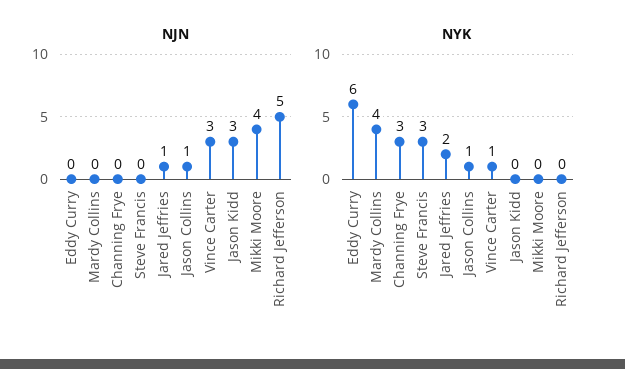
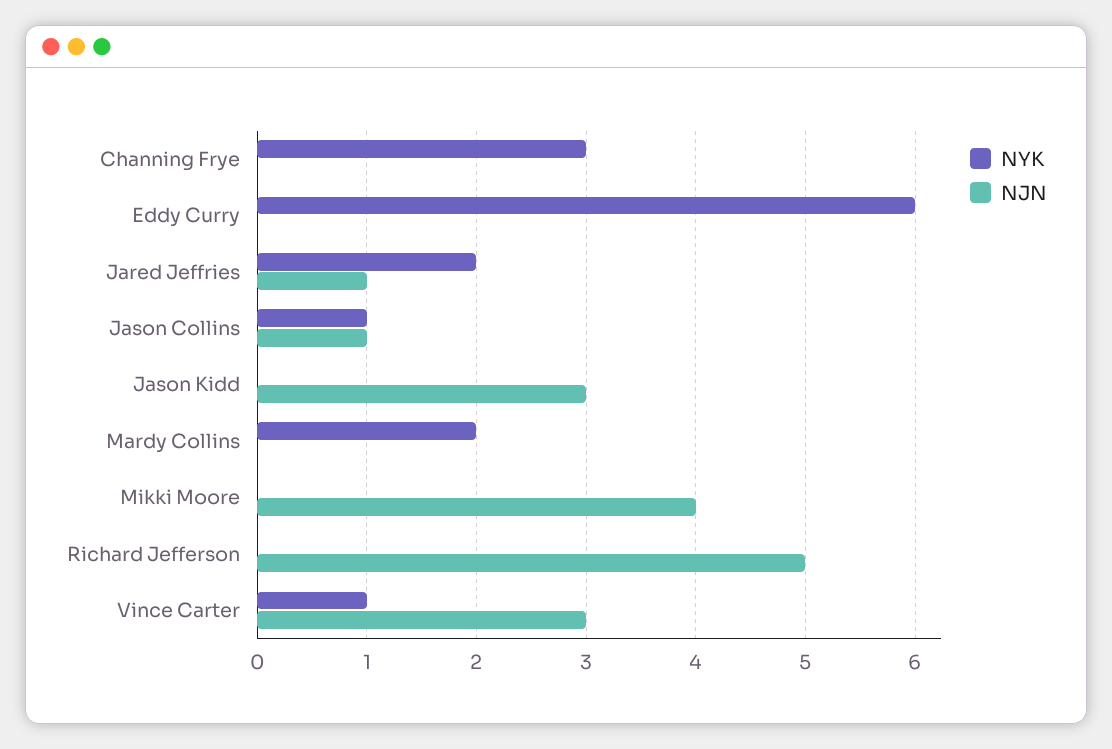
NJN, Steve Francis: 0 -> none
NYK, Mardy Collins: 4 -> 2
NYK, Steve Francis: 3 -> none

